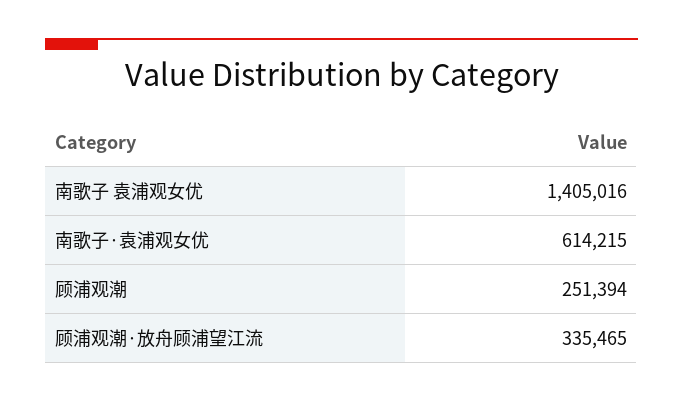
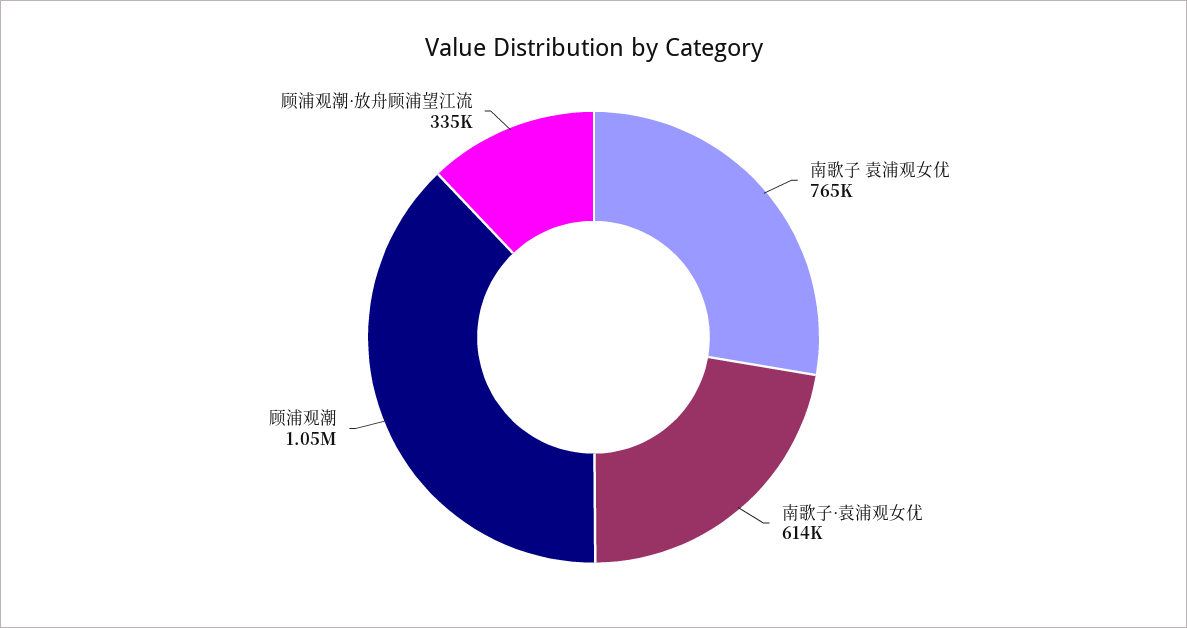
南歌子 袁浦观女优: 1405016 -> 765000
顾浦观潮: 251394 -> 1050000

